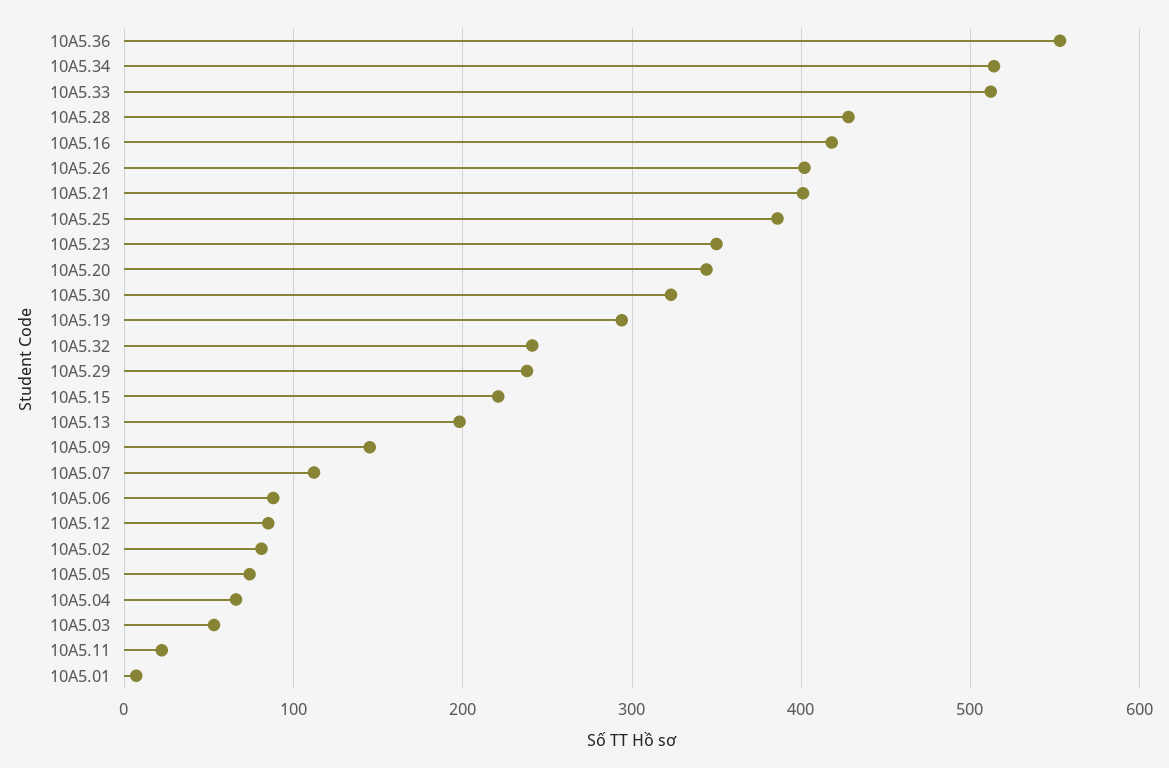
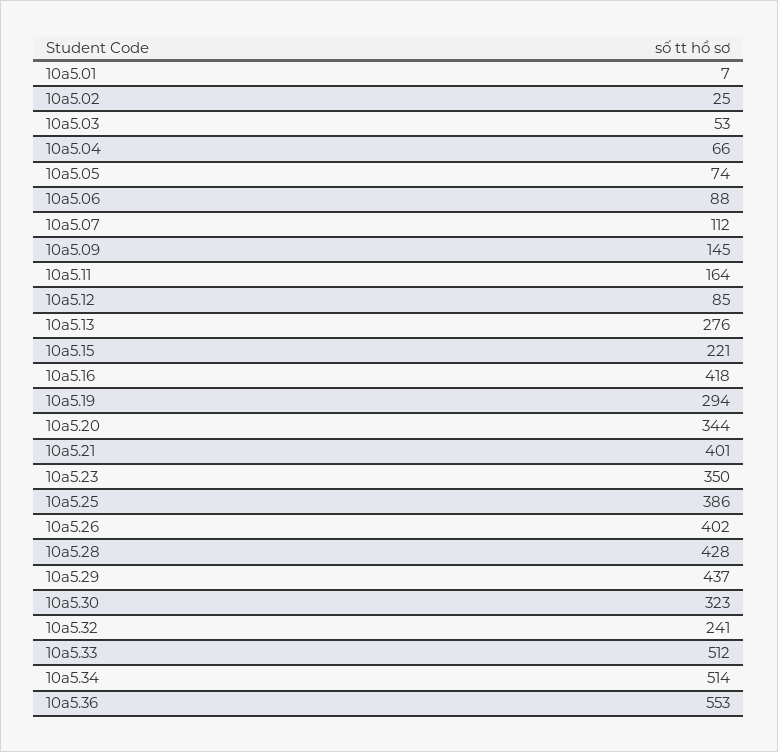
10A5.29: 240 -> 437
10A5.13: 200 -> 276
10A5.02: 80 -> 25
10A5.11: 20 -> 164

